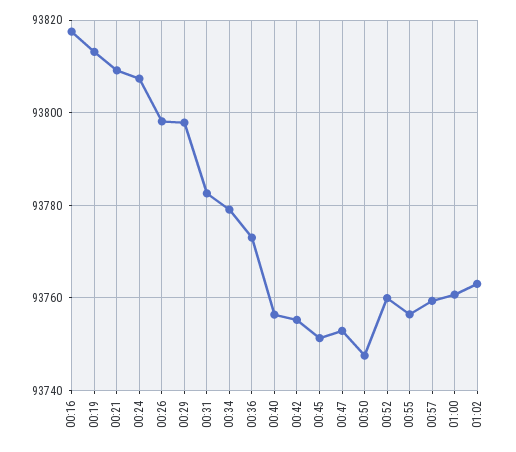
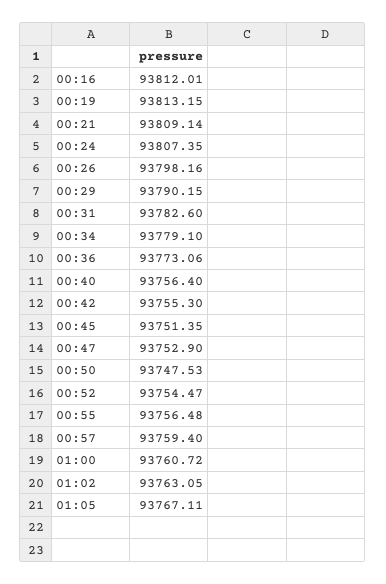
00:16: 93818 -> 93812.01
00:29: 93798 -> 93790.15
00:52: 93760 -> 93754.47
01:05: none -> 93767.11

